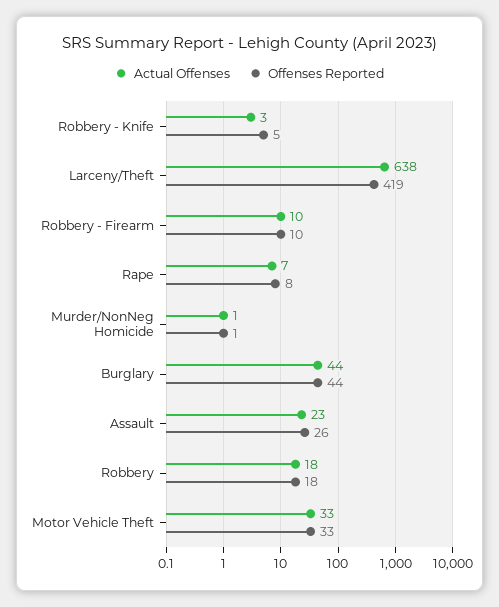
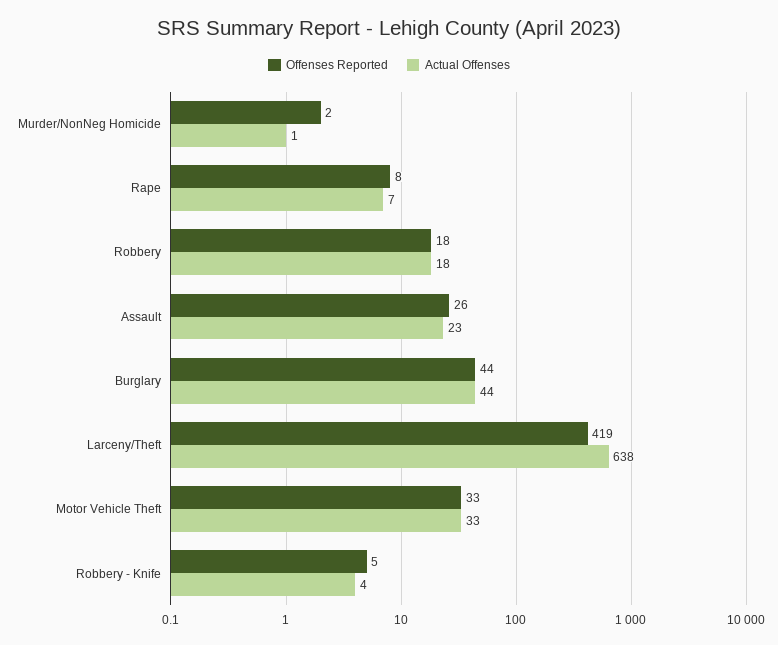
Actual Offenses, Robbery - Knife: 3 -> 4
Actual Offenses, Robbery - Firearm: 10 -> none
Offenses Reported, Robbery - Firearm: 10 -> none
Offenses Reported, Murder/NonNeg Homicide: 1 -> 2

